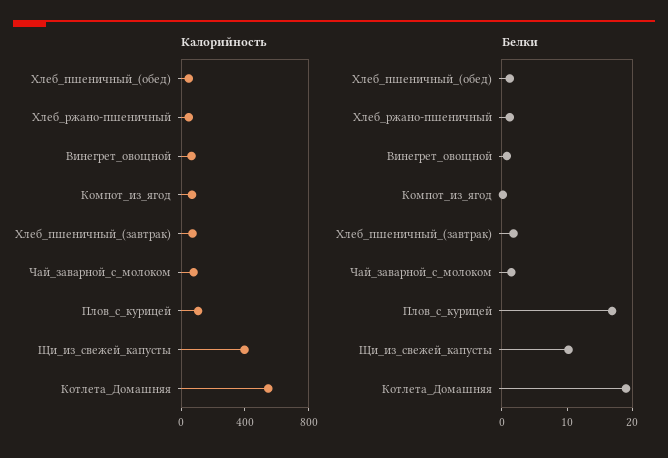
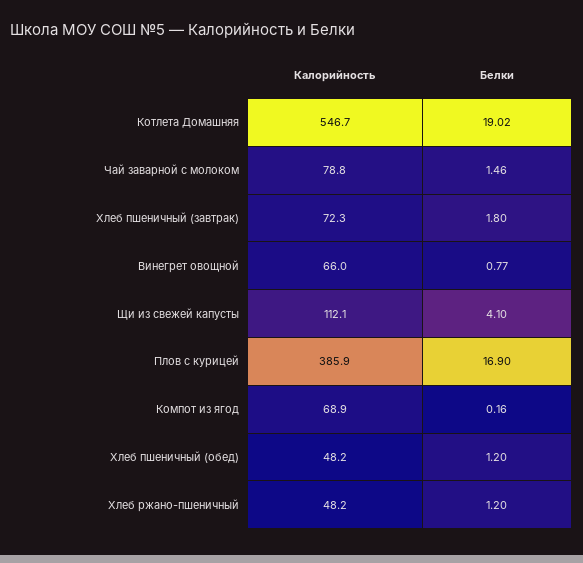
Калорийность, Плов_с_курицей: 100 -> 385.9
Калорийность, Щи_из_свежей_капусты: 400 -> 112.1
Белки, Щи_из_свежей_капусты: 10 -> 4.1

